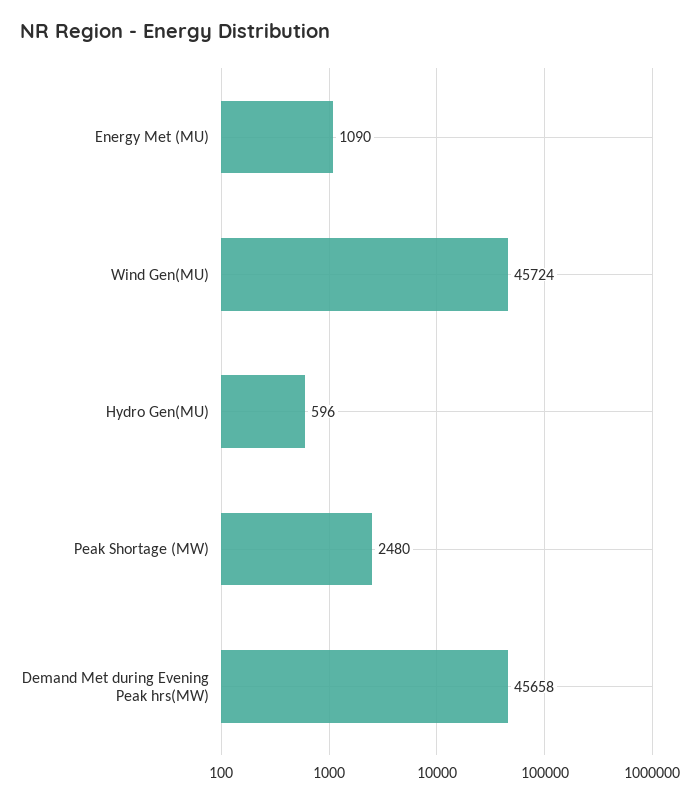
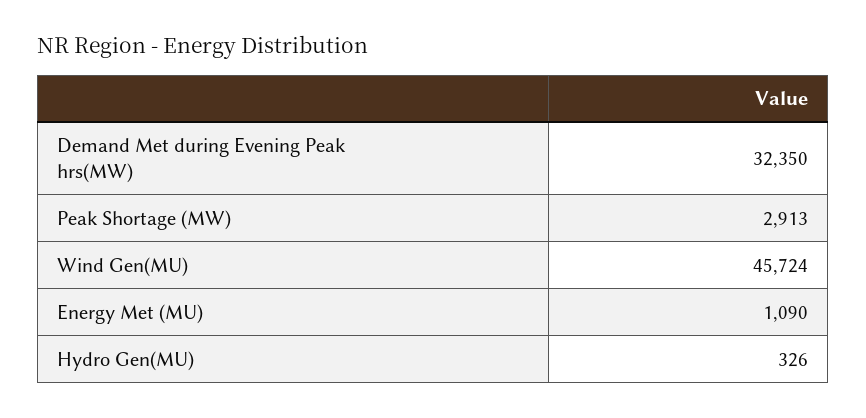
Hydro Gen(MU): 596 -> 326
Peak Shortage (MW): 2480 -> 2913
Demand Met during Evening Peak hrs(MW): 45658 -> 32350

